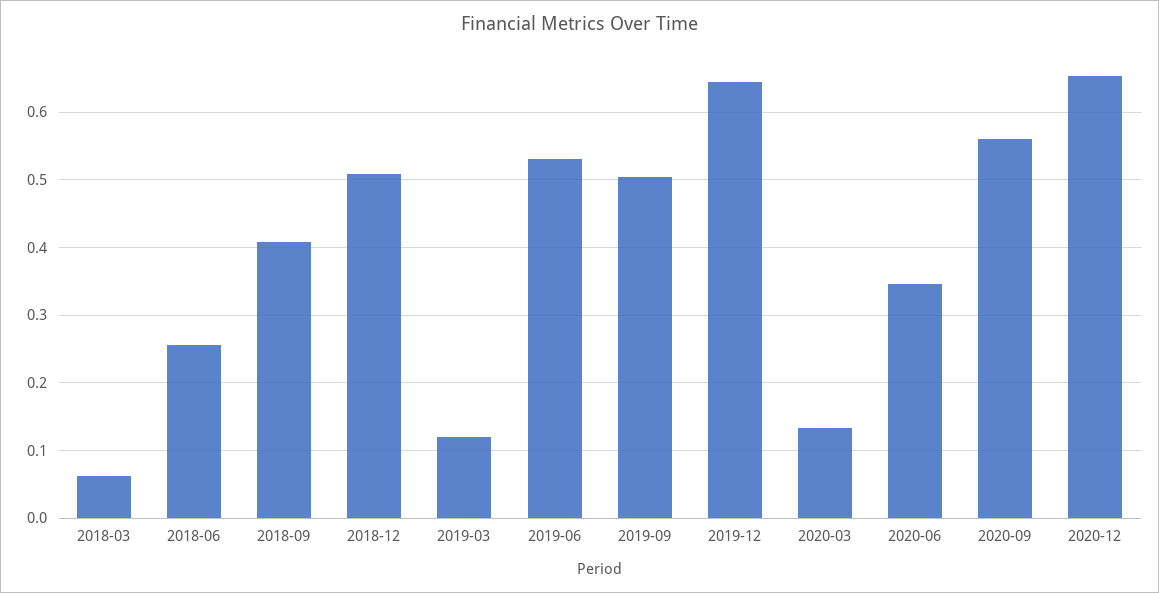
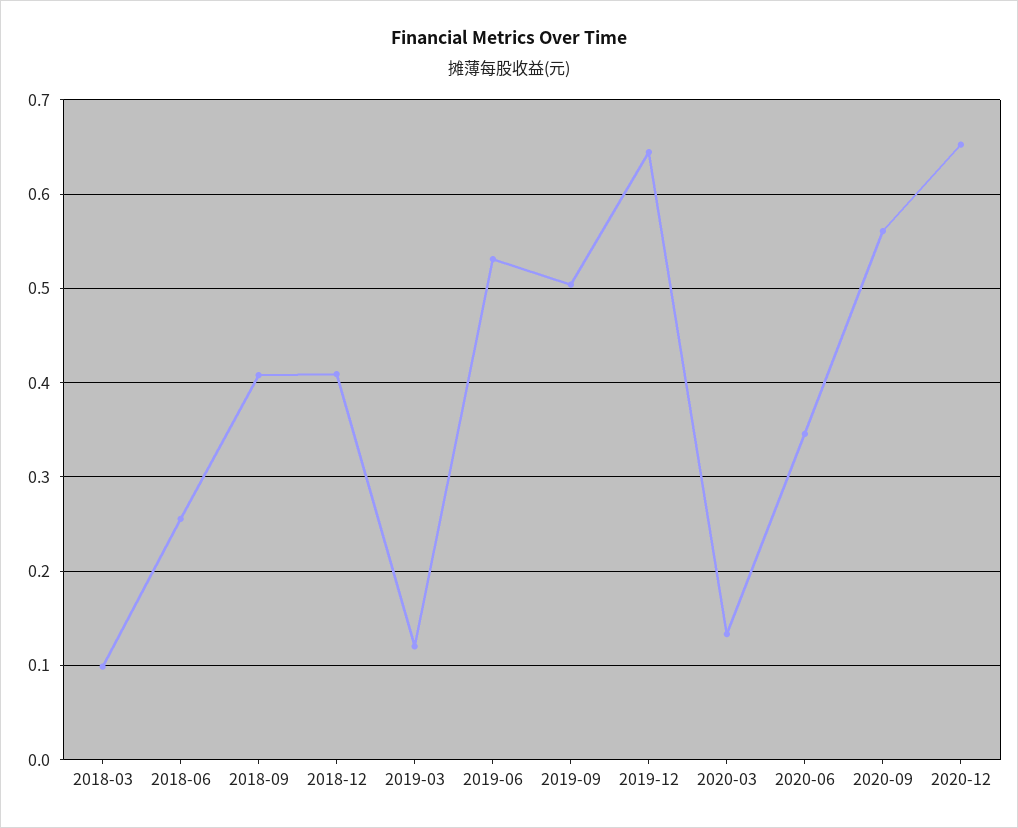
2018-03: 0.06 -> 0.1
2018-12: 0.51 -> 0.41

